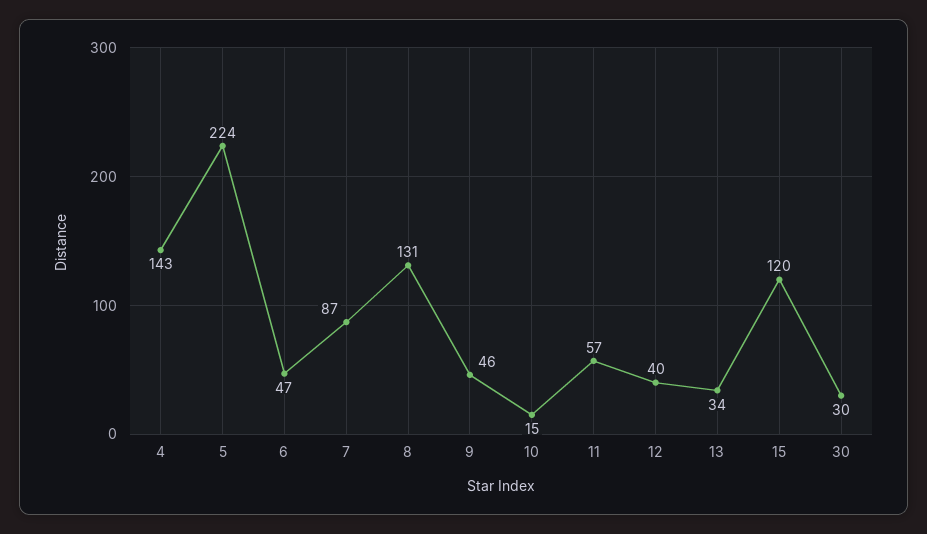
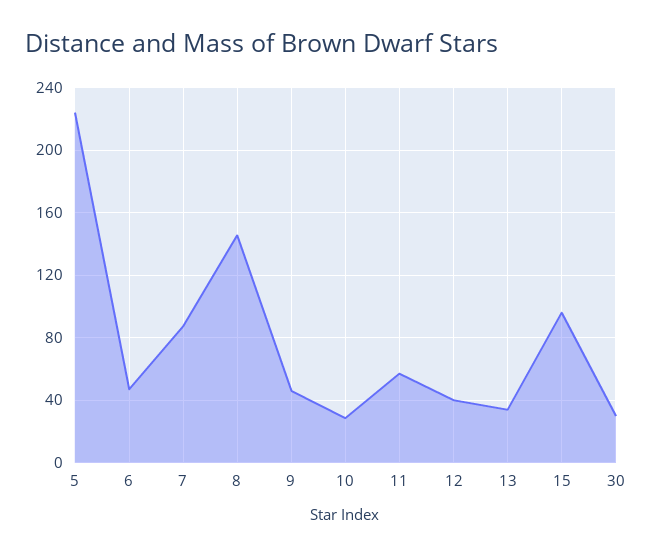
4: 143 -> none
8: 131 -> 145
10: 15 -> 30
15: 120 -> 95

